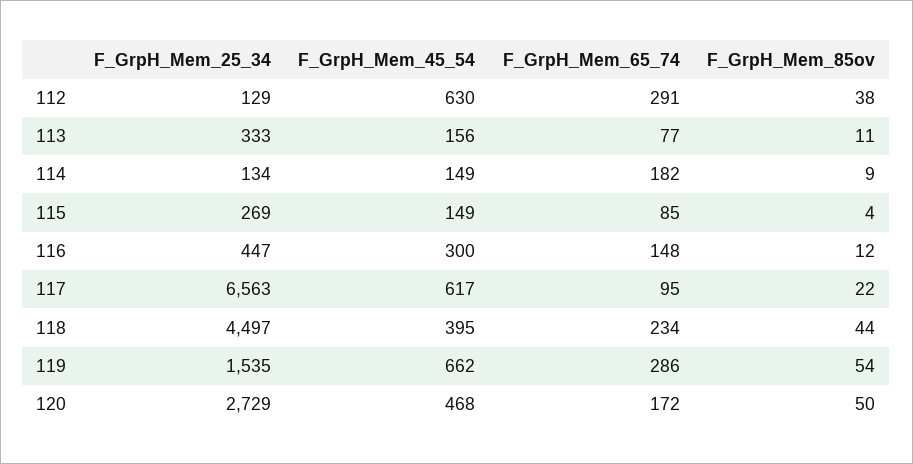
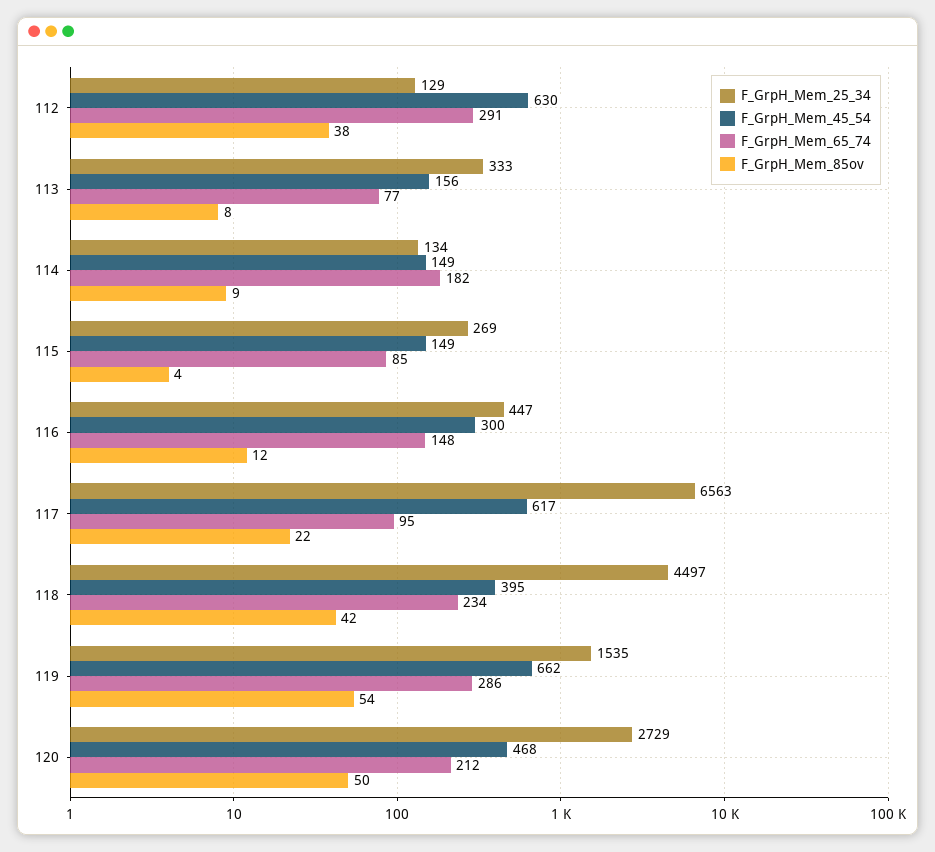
F_GrpH_Mem_85ov, 113: 11 -> 8
F_GrpH_Mem_85ov, 118: 44 -> 42
F_GrpH_Mem_65_74, 120: 172 -> 212

